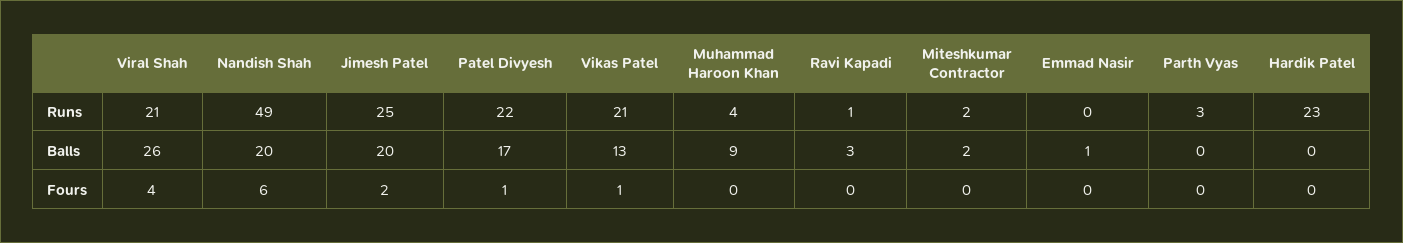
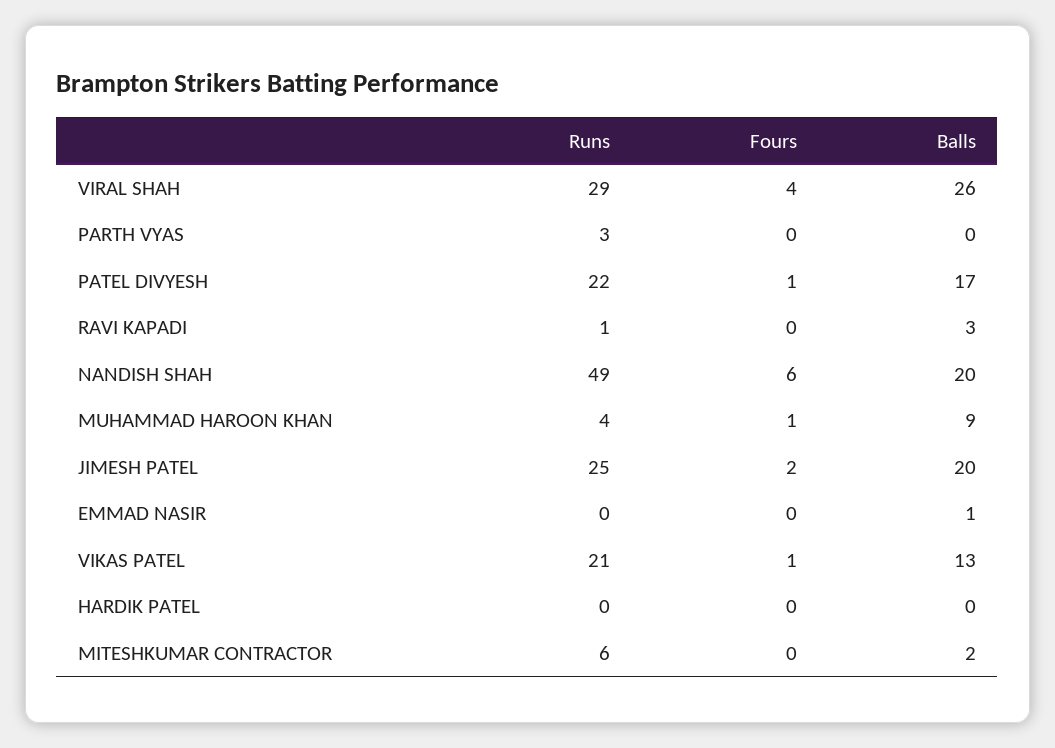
Viral Shah, Runs: 21 -> 29
Miteshkumar Contractor, Runs: 2 -> 6
Hardik Patel, Runs: 23 -> 0
Muhammad Haroon Khan, Fours: 0 -> 1

